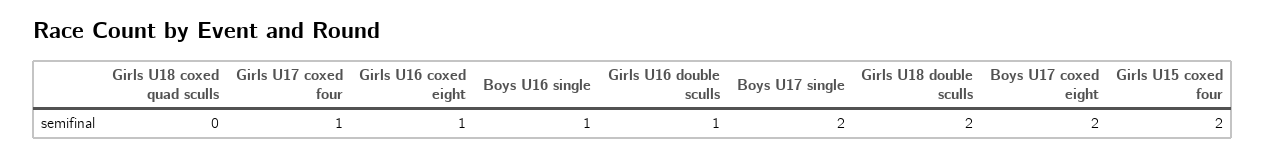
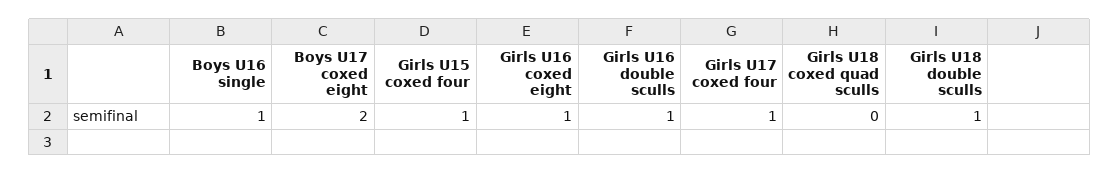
Boys U17 single: 2 -> none
Girls U18 double sculls: 2 -> 1
Girls U15 coxed four: 2 -> 1

